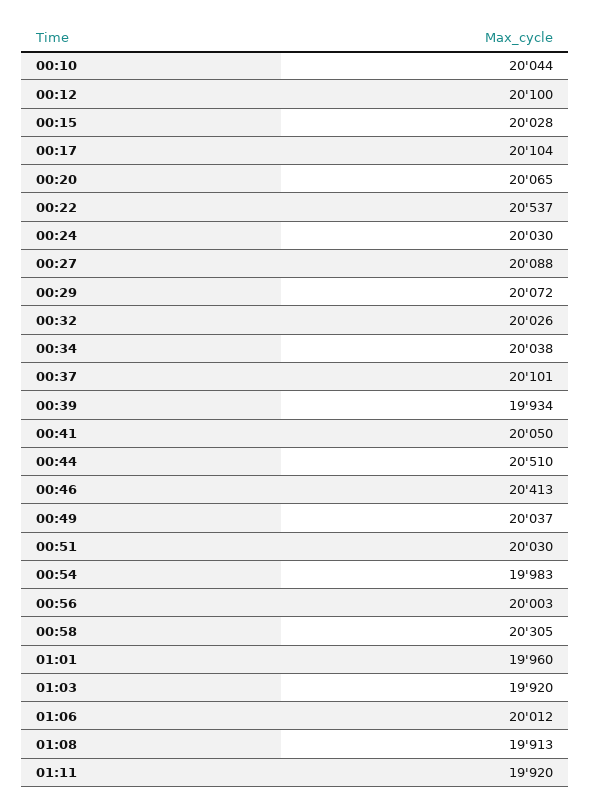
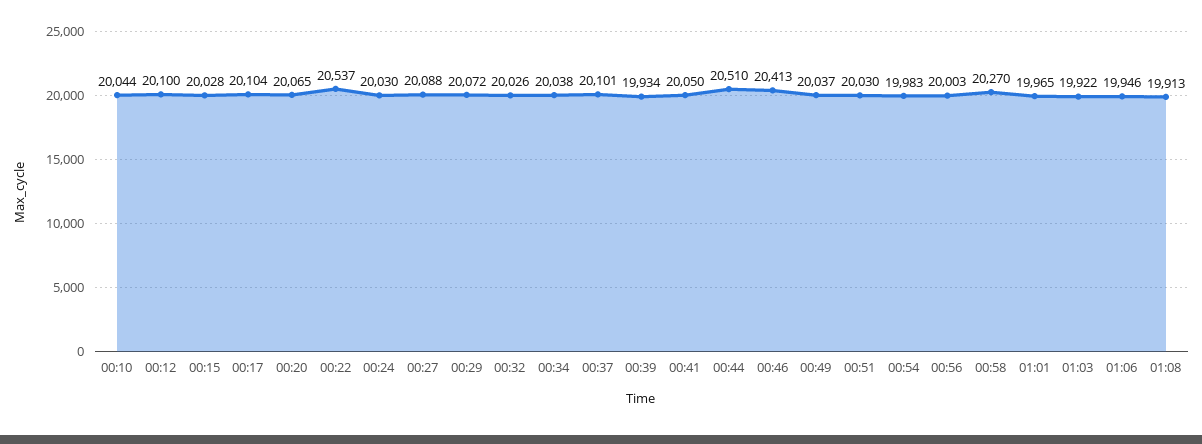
00:58: 20305 -> 20270
01:01: 19960 -> 19965
01:03: 19920 -> 19922
01:06: 20012 -> 19946
01:11: 19920 -> none

